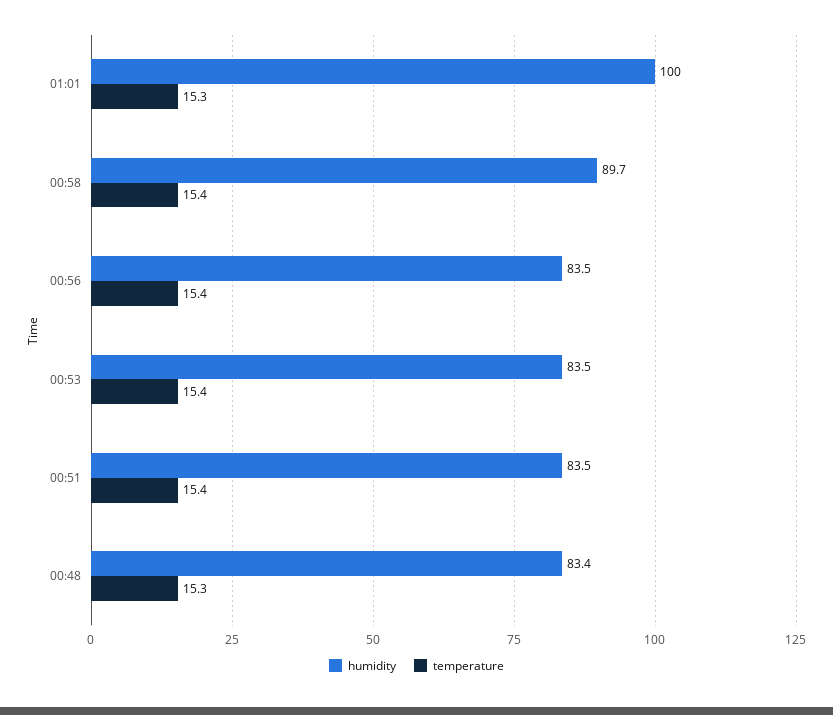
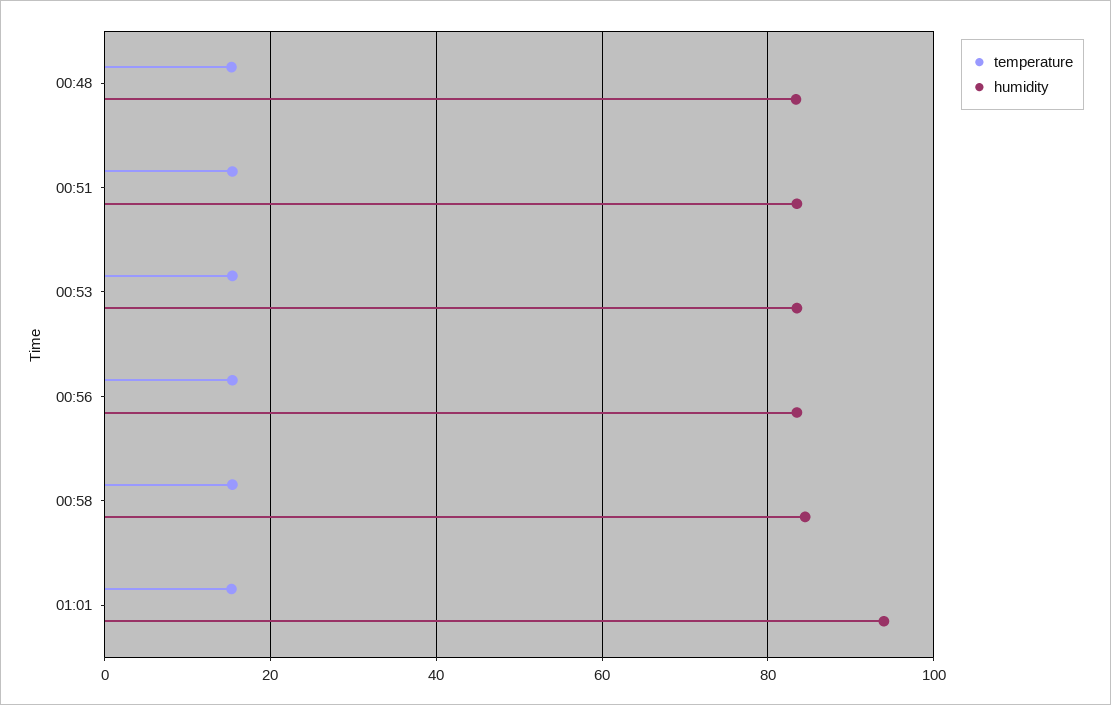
humidity, 01:01: 100 -> 94
humidity, 00:58: 89.7 -> 84

